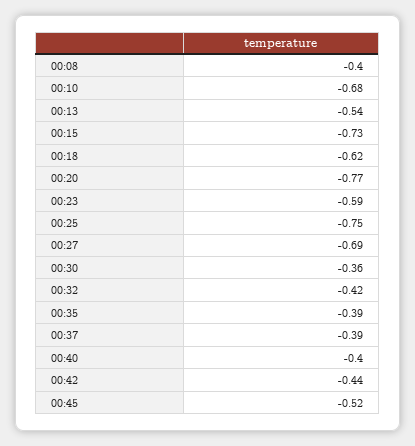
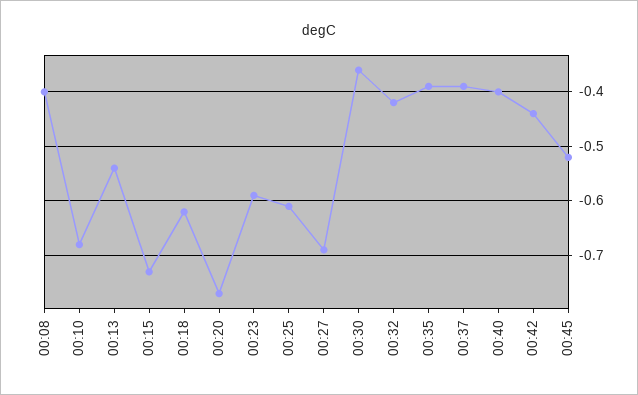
00:25: -0.75 -> -0.6

